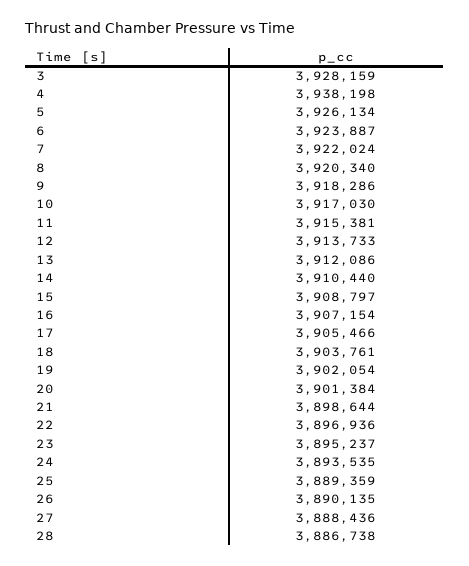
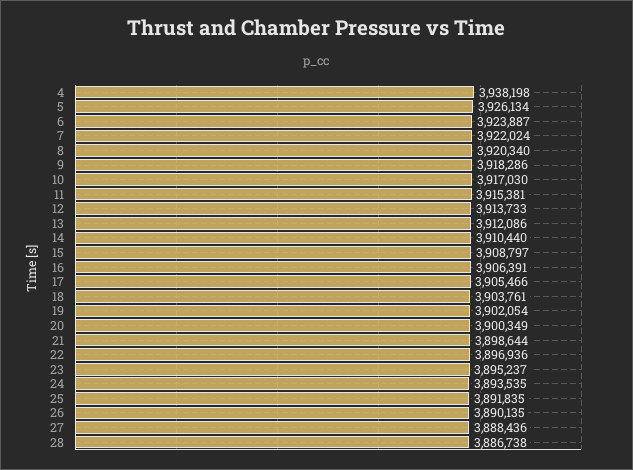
3: 3928159 -> none
16: 3907154 -> 3906391
20: 3901384 -> 3900349
25: 3889359 -> 3891835

